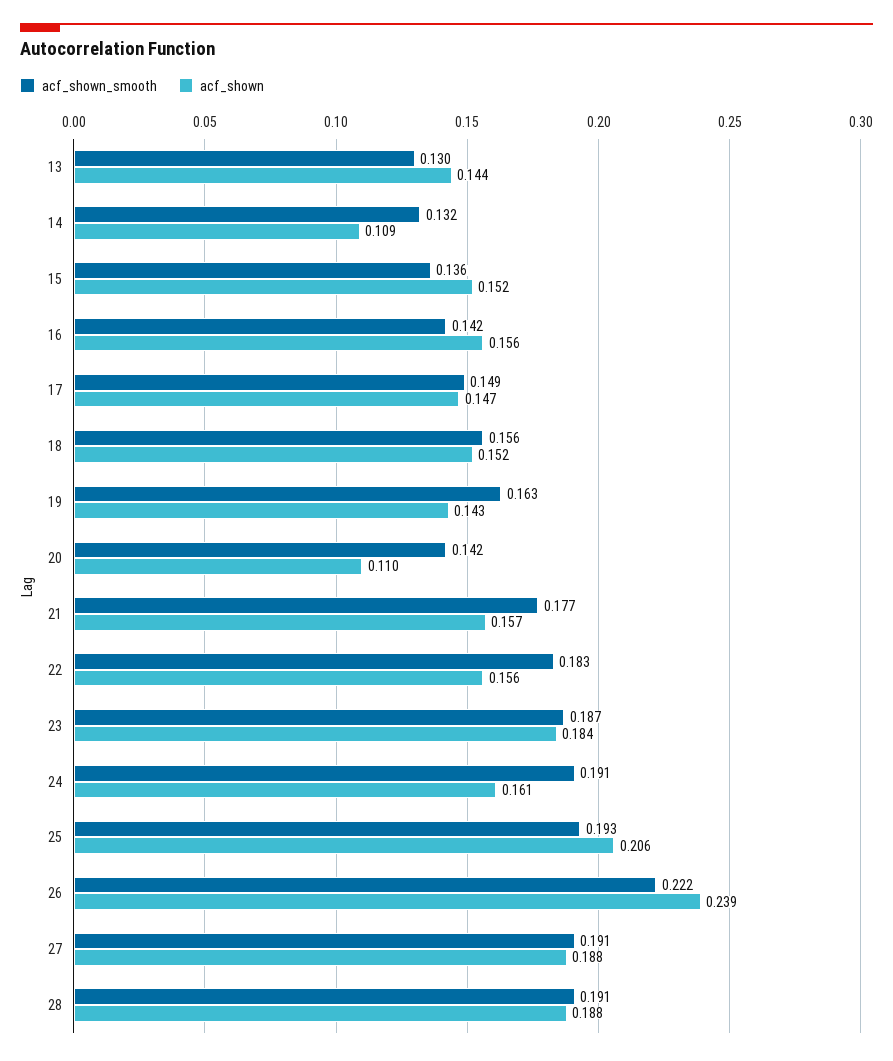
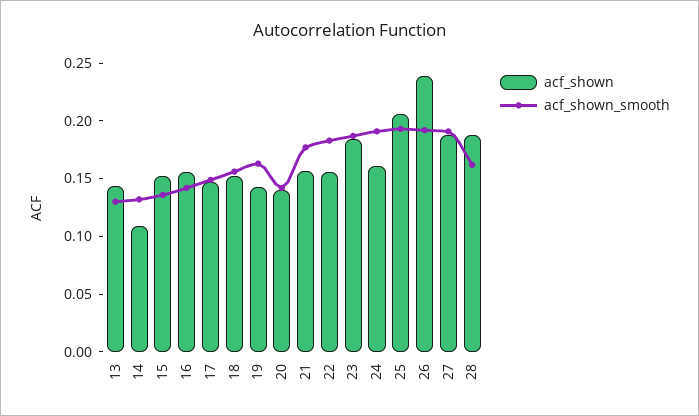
acf_shown, 20: 0.11 -> 0.14
acf_shown_smooth, 26: 0.222 -> 0.19
acf_shown_smooth, 28: 0.191 -> 0.16

